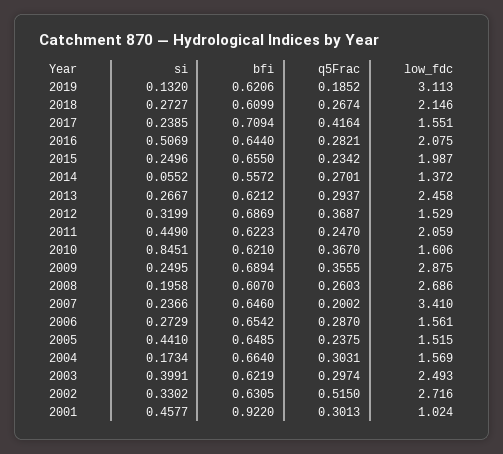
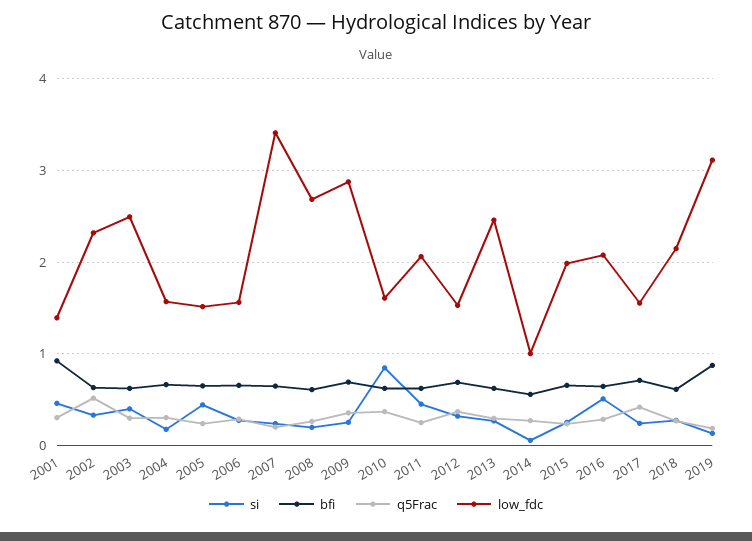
bfi, 2019: 0.6206 -> 0.9
low_fdc, 2014: 1.372 -> 1
low_fdc, 2002: 2.716 -> 2.3
low_fdc, 2001: 1.024 -> 1.4

